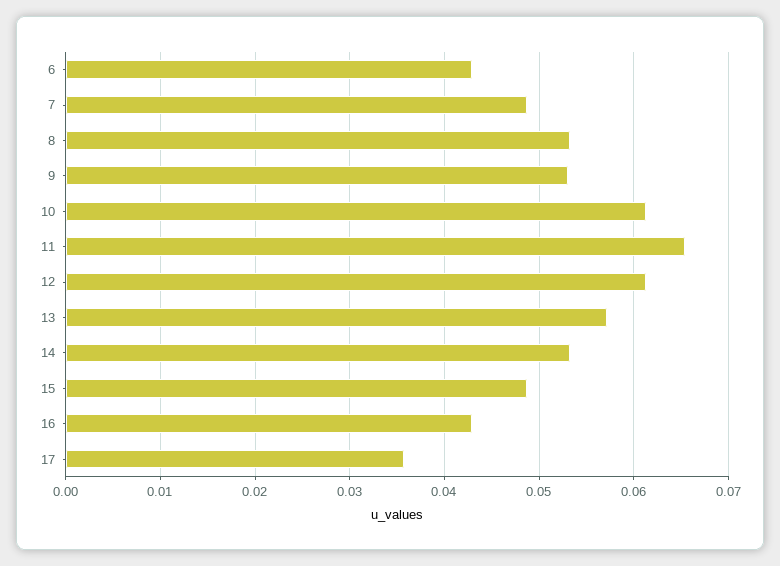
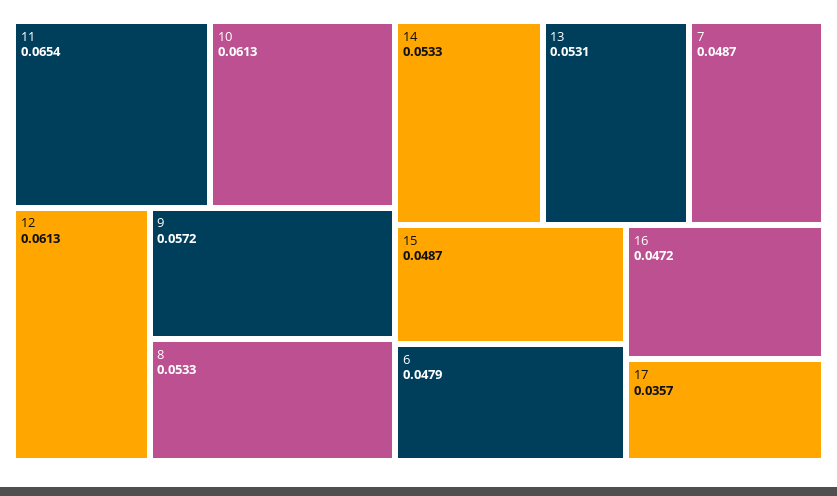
6: 0.043 -> 0.0479
9: 0.053 -> 0.0572
13: 0.057 -> 0.0531
16: 0.043 -> 0.0472

